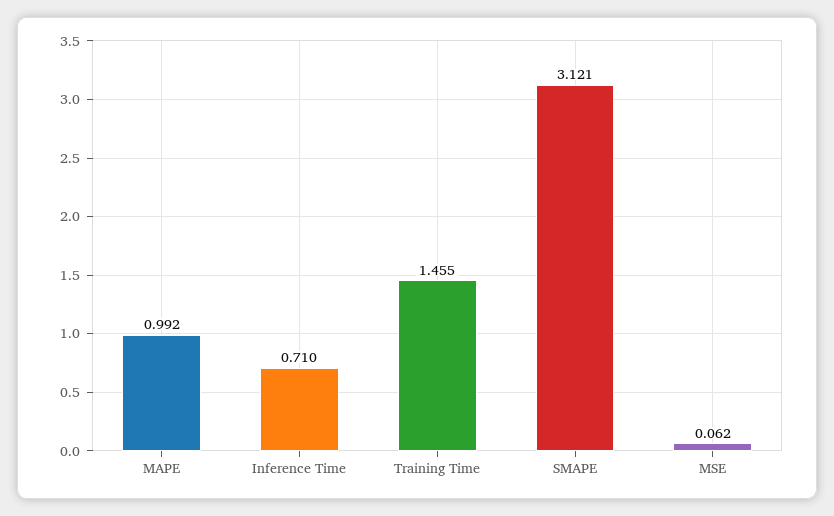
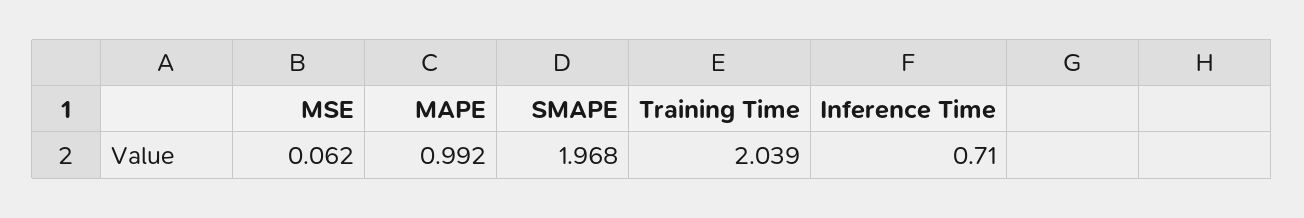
Training Time: 1.455 -> 2.039
SMAPE: 3.121 -> 1.968

